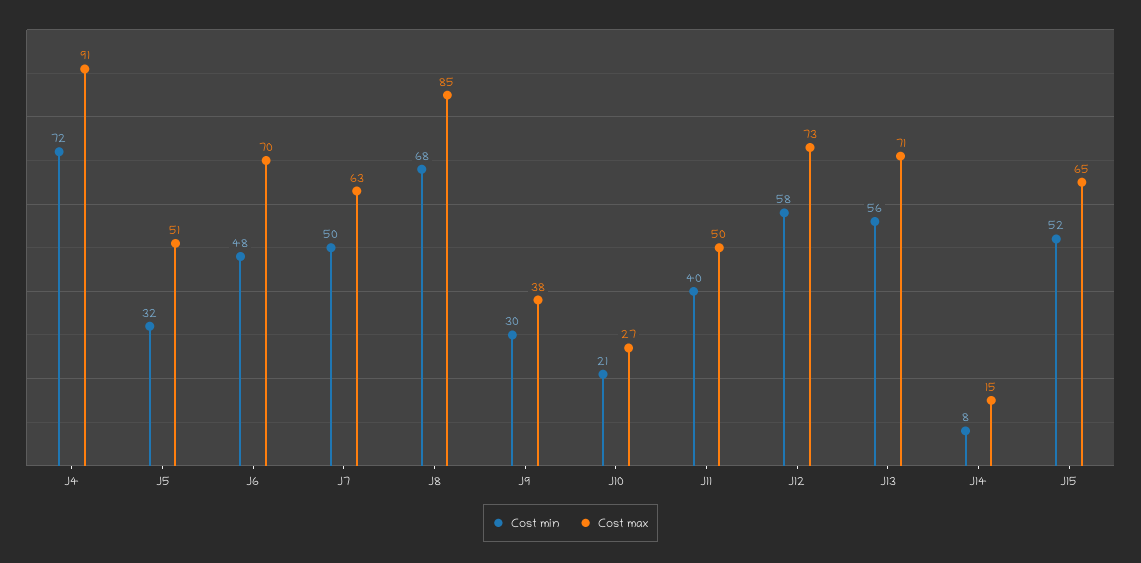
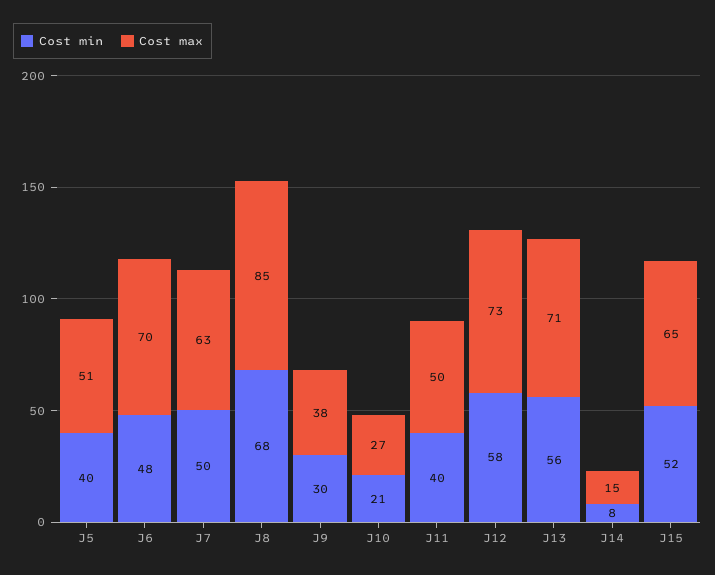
Cost min, J4: 72 -> none
Cost max, J4: 91 -> none
Cost min, J5: 32 -> 40

